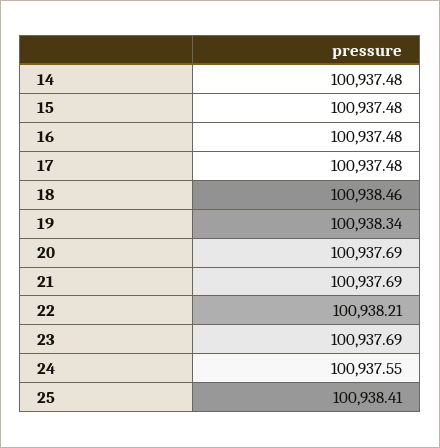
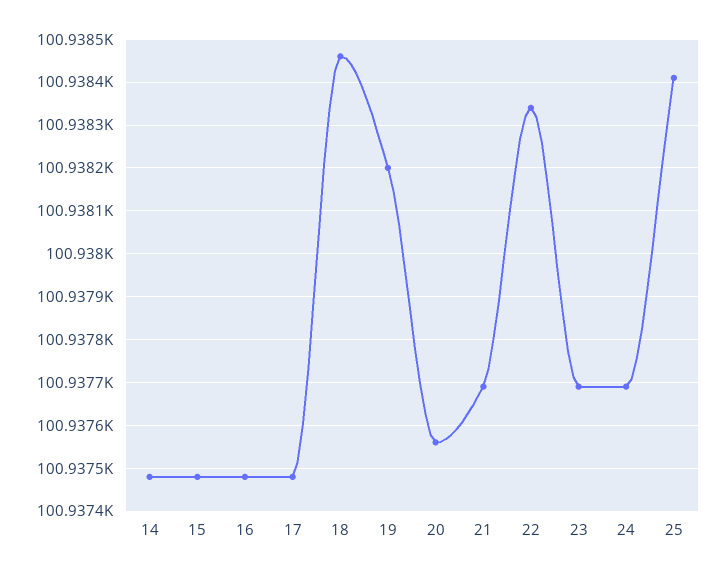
19: 100938.34 -> 100938.2
20: 100937.69 -> 100937.55
22: 100938.21 -> 100938.35
24: 100937.55 -> 100937.7

